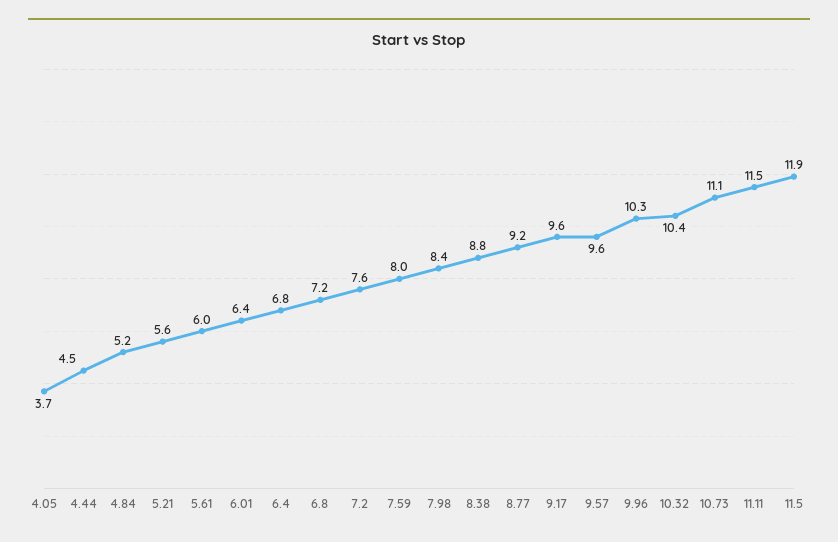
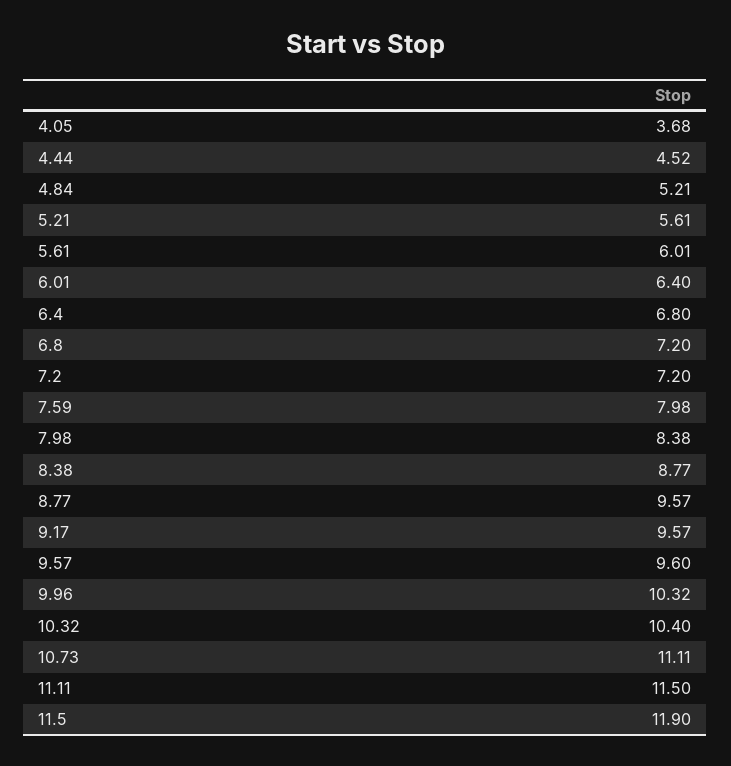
7.2: 7.6 -> 7.2
8.77: 9.2 -> 9.57

